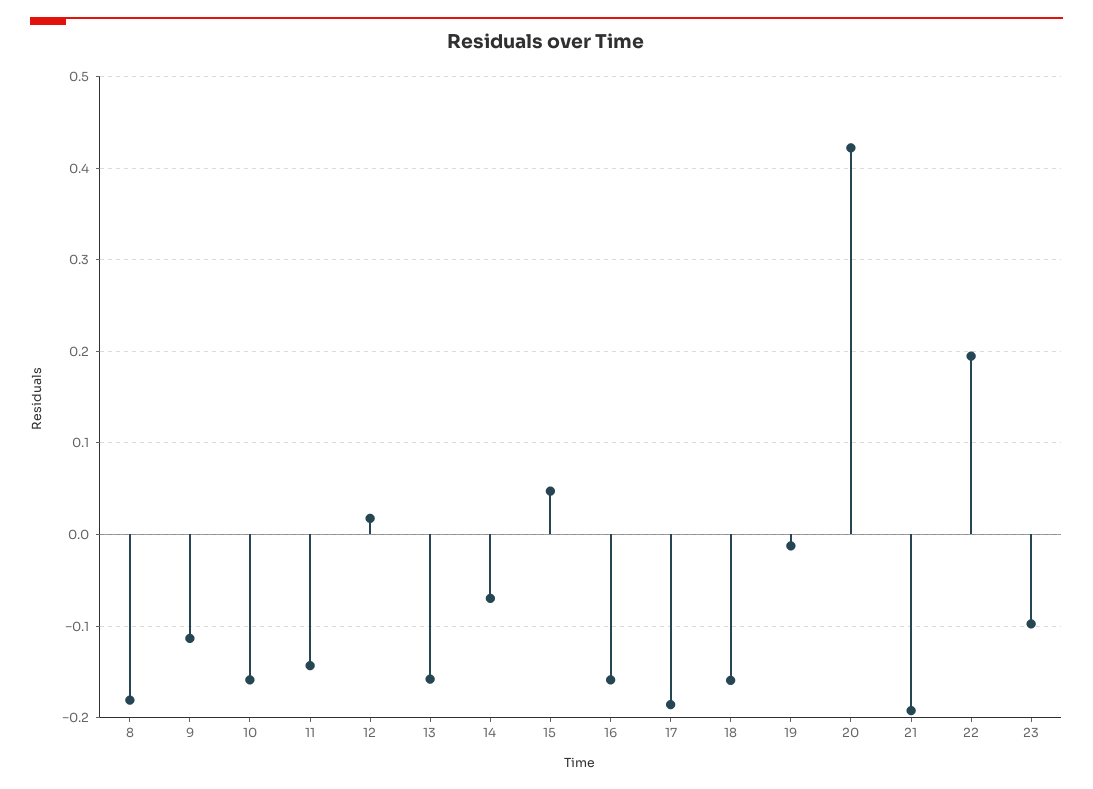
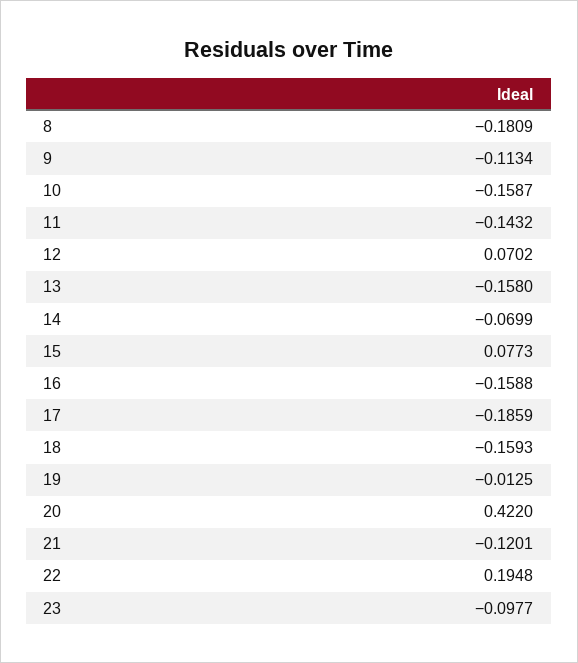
12: 0.02 -> 0.0702
15: 0.05 -> 0.0773
21: -0.19 -> -0.1201

